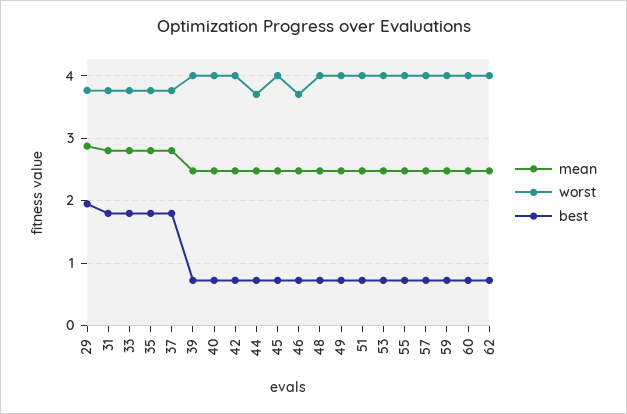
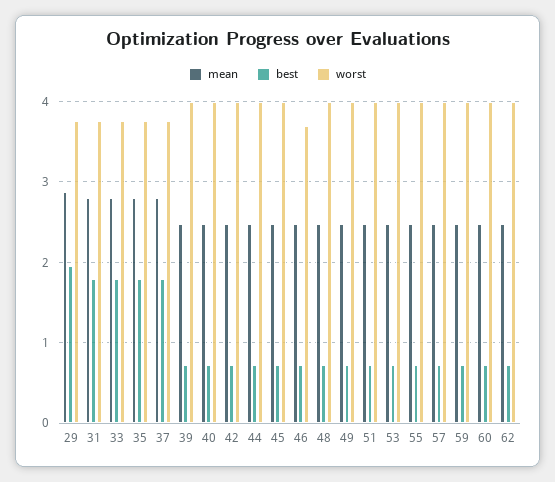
worst, 44: 3.7 -> 4

